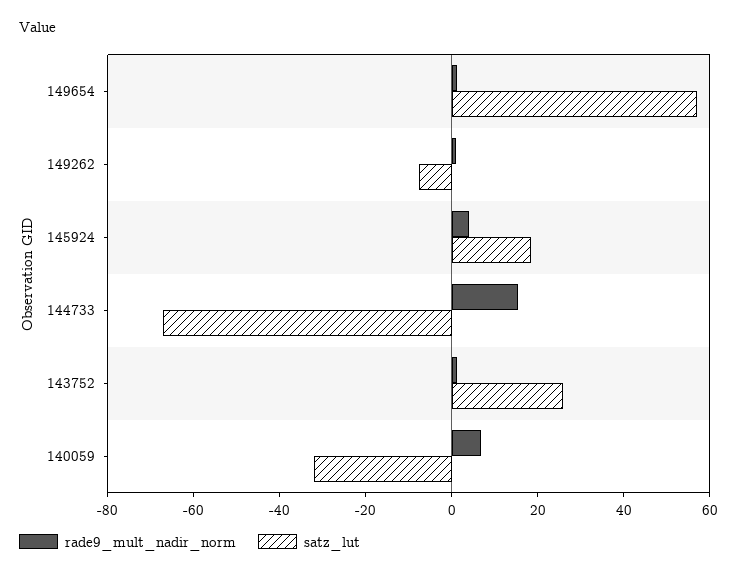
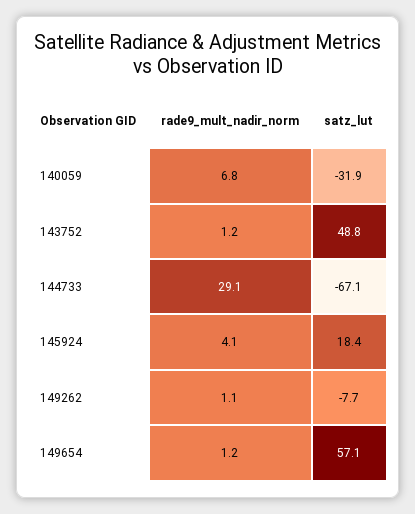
rade9_mult_nadir_norm, 144733: 15 -> 29.1
satz_lut, 143752: 25 -> 48.8

